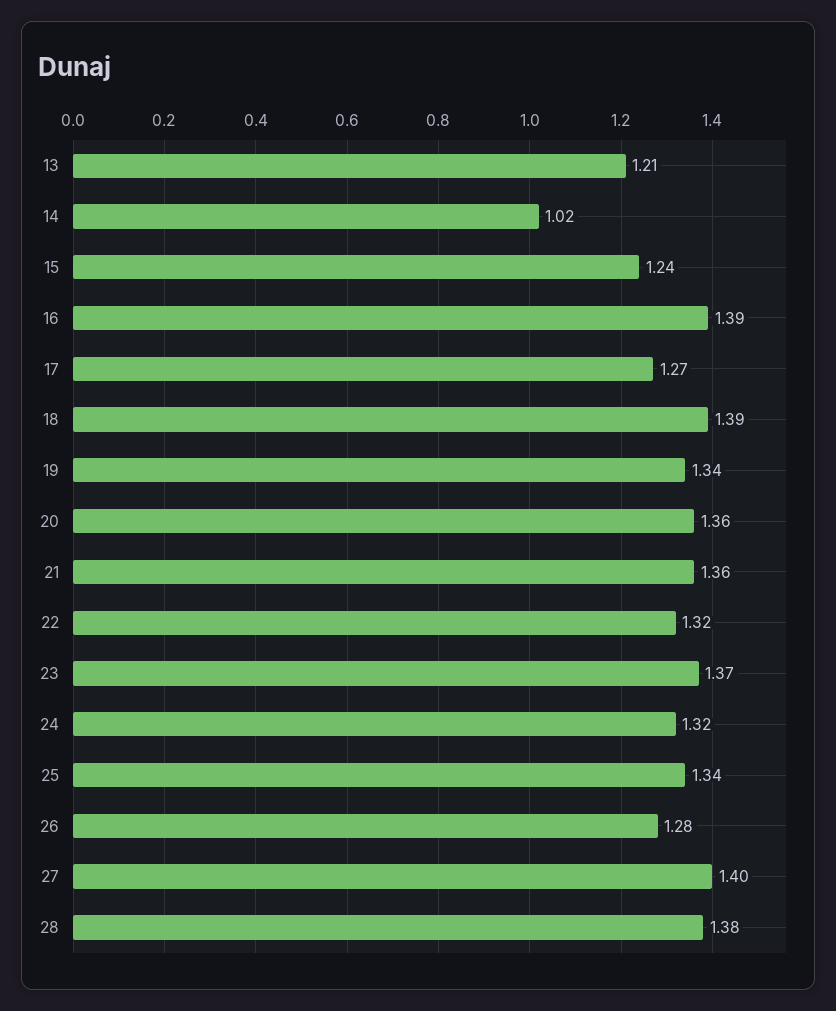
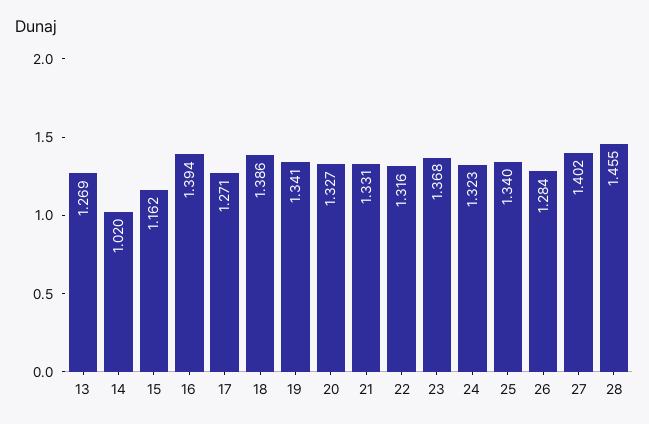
13: 1.21 -> 1.269
15: 1.24 -> 1.162
20: 1.36 -> 1.327
21: 1.36 -> 1.331
28: 1.38 -> 1.455

